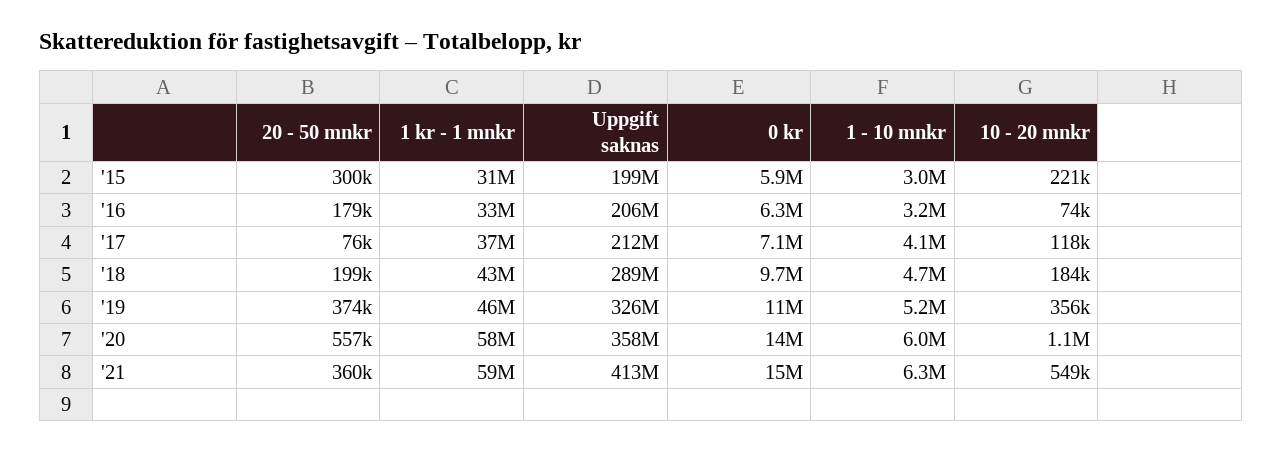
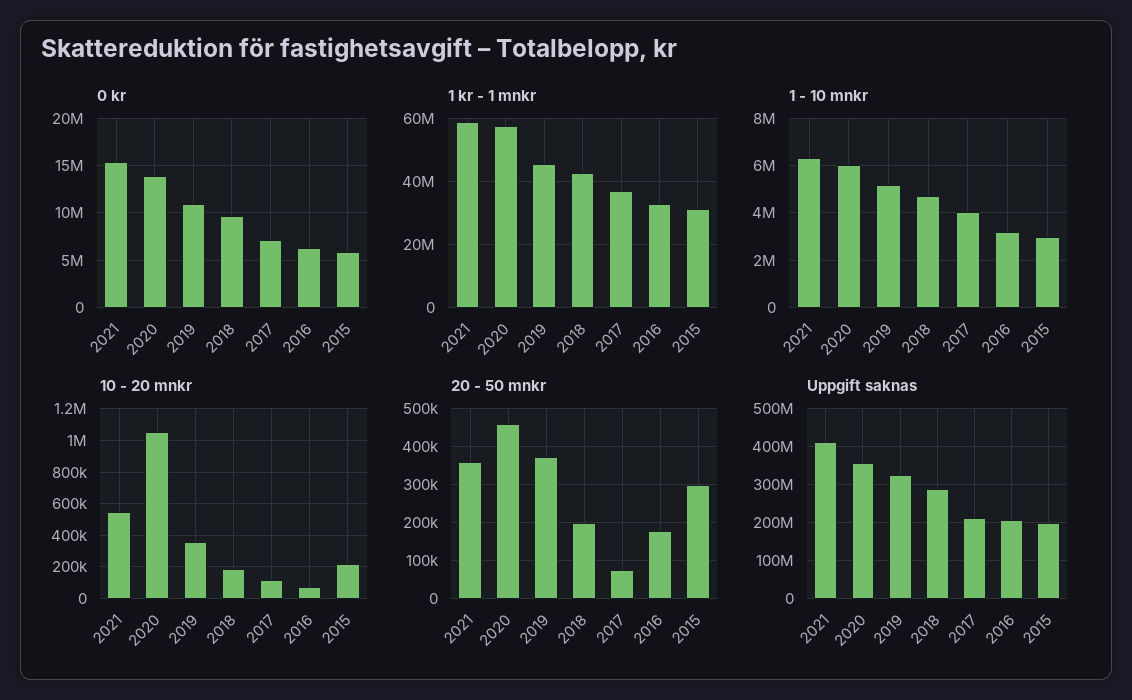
20 - 50 mnkr, '20: 557000 -> 460000

